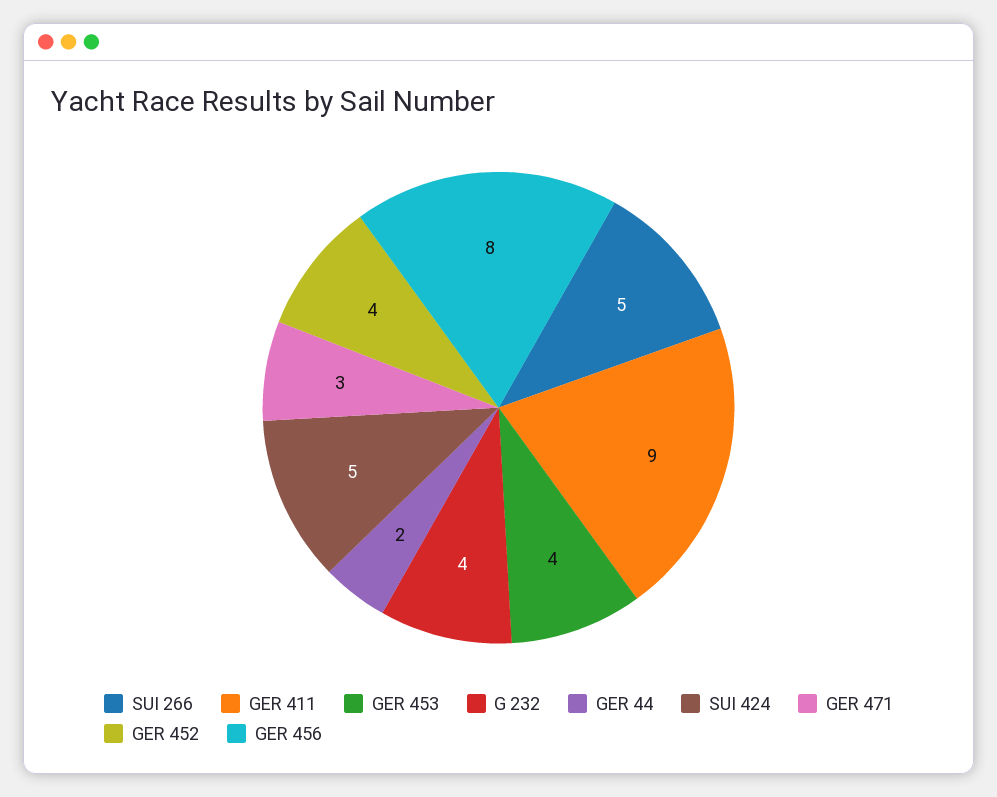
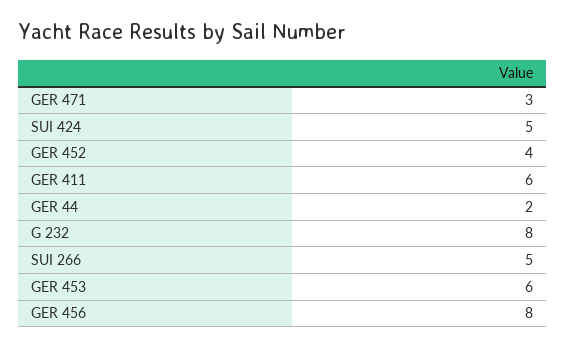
GER 411: 9 -> 6
GER 453: 4 -> 6
G 232: 4 -> 8

